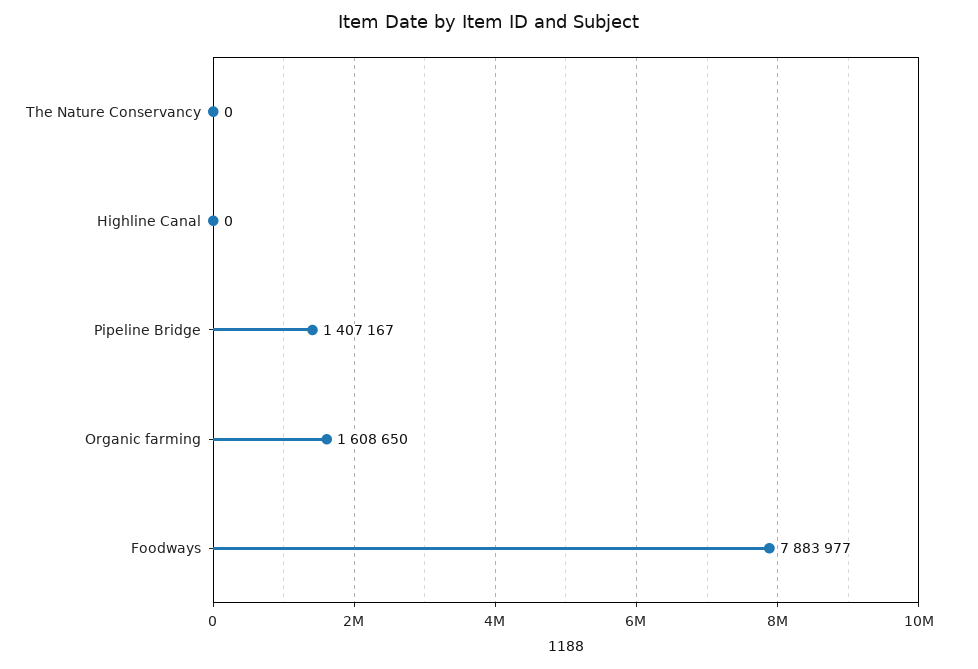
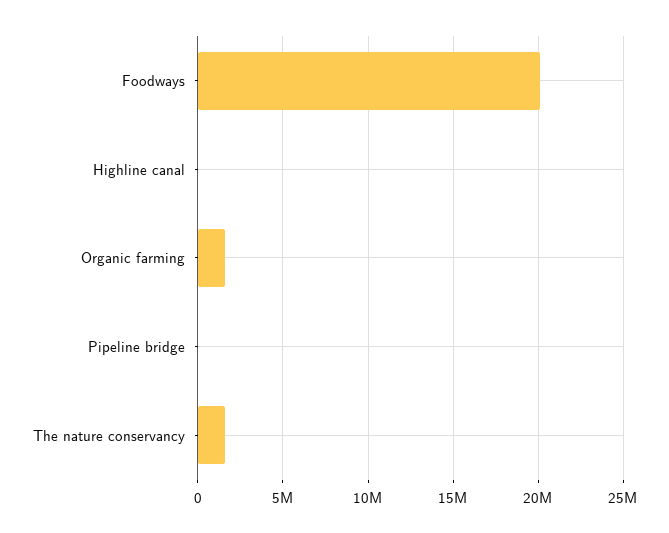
The Nature Conservancy: 0 -> 1500000
Pipeline Bridge: 1407167 -> 0
Foodways: 7883977 -> 20000000

